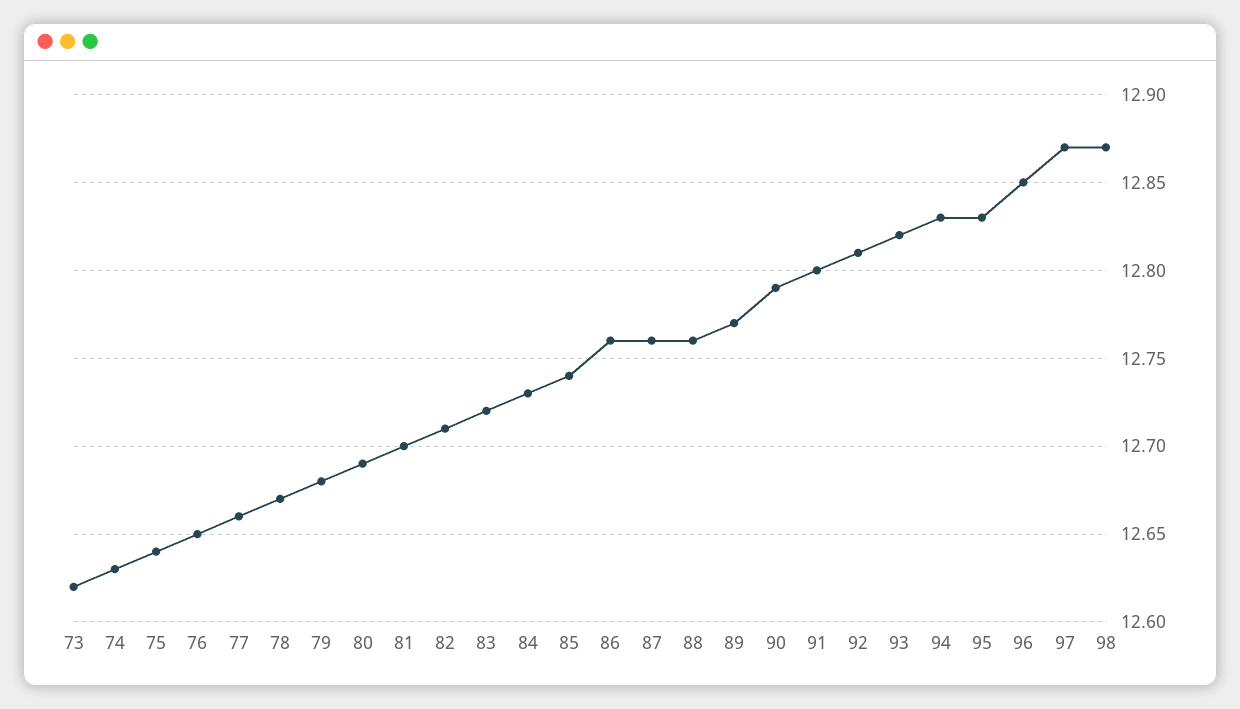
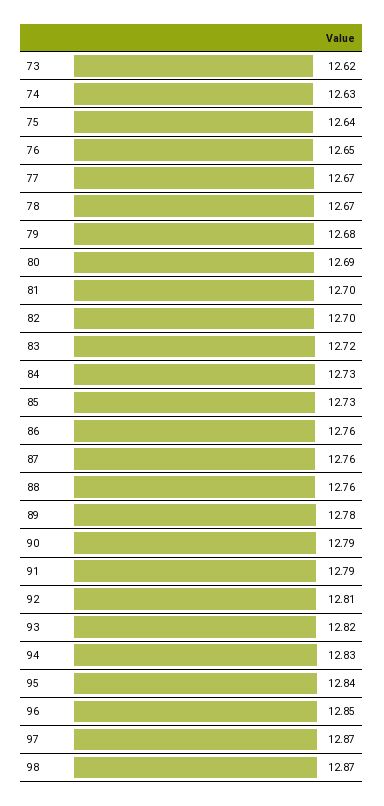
77: 12.66 -> 12.67
82: 12.71 -> 12.7
85: 12.74 -> 12.73
89: 12.77 -> 12.78
91: 12.8 -> 12.79
95: 12.83 -> 12.84

